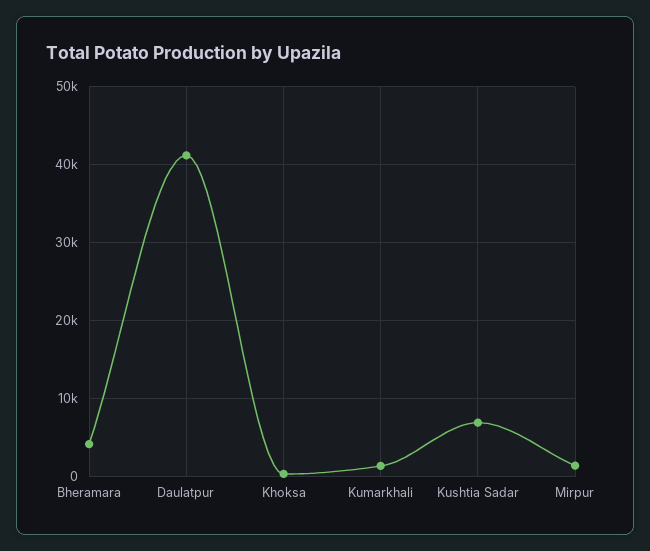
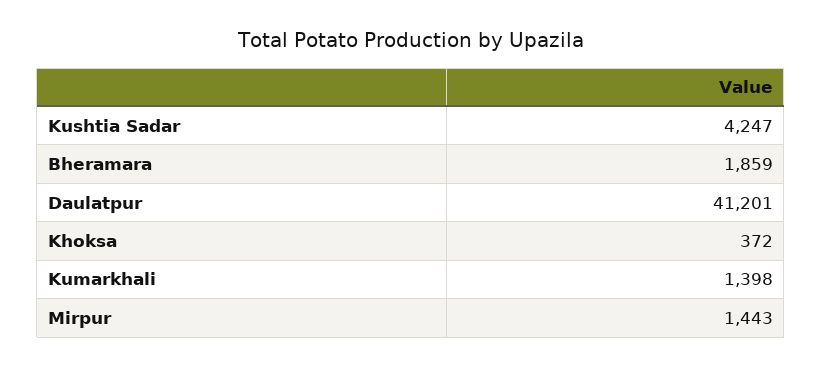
Bheramara: 4000 -> 1859
Kushtia Sadar: 7000 -> 4247

